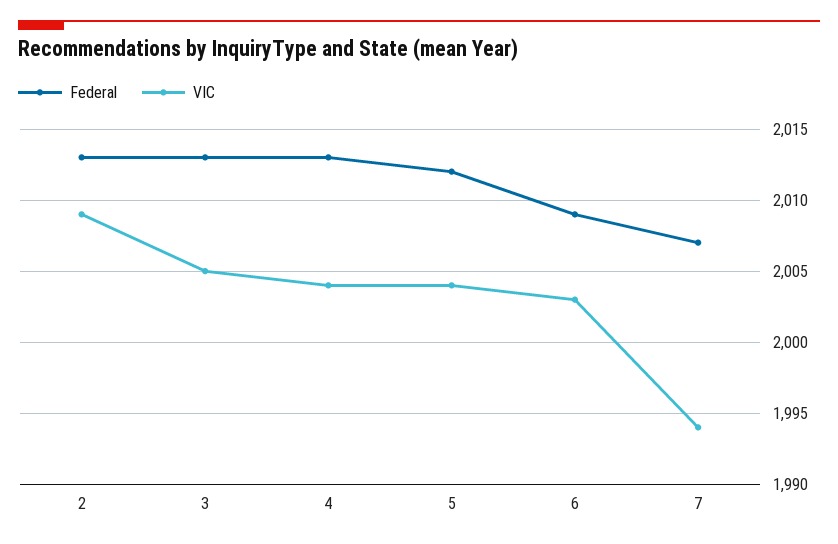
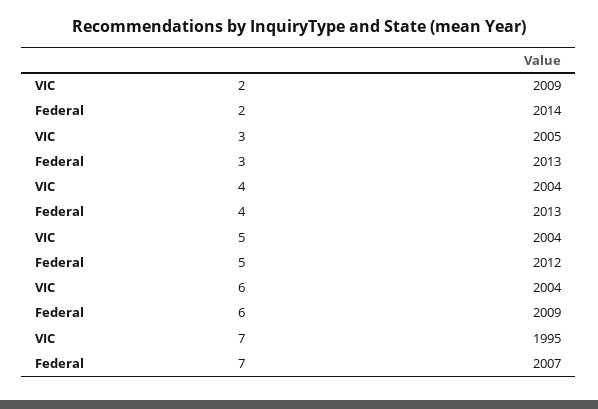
Federal, 2: 2013 -> 2014
VIC, 6: 2003 -> 2004
VIC, 7: 1994 -> 1995

